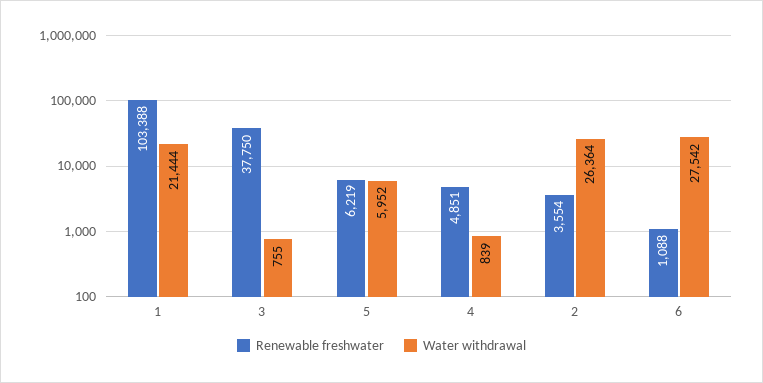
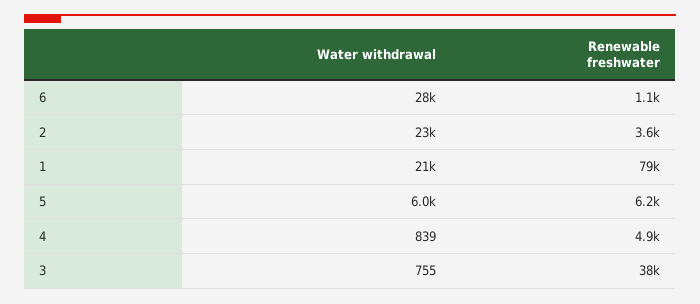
Renewable freshwater, 1: 103388 -> 79000
Water withdrawal, 2: 26364 -> 23000

